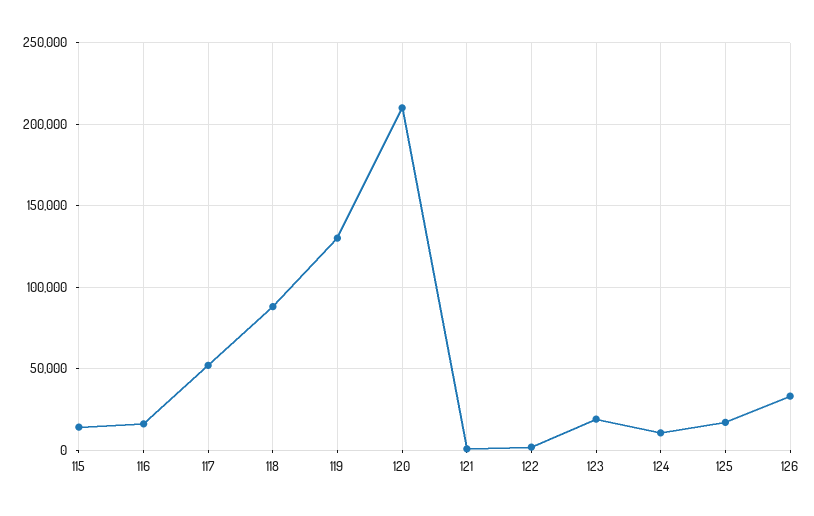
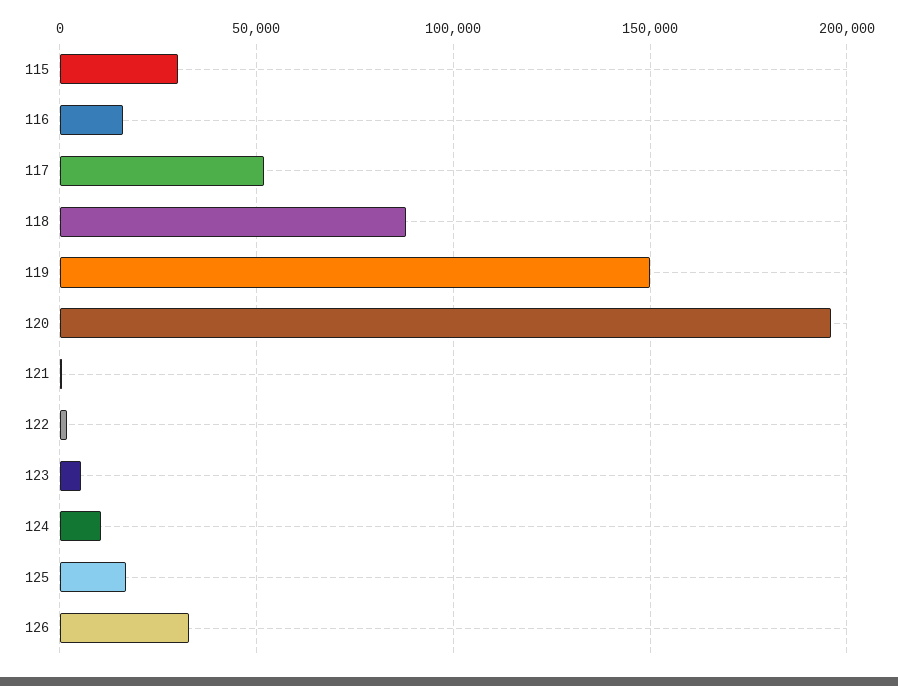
115: 15000 -> 30000
119: 130000 -> 150000
120: 210000 -> 195000
123: 20000 -> 5000

